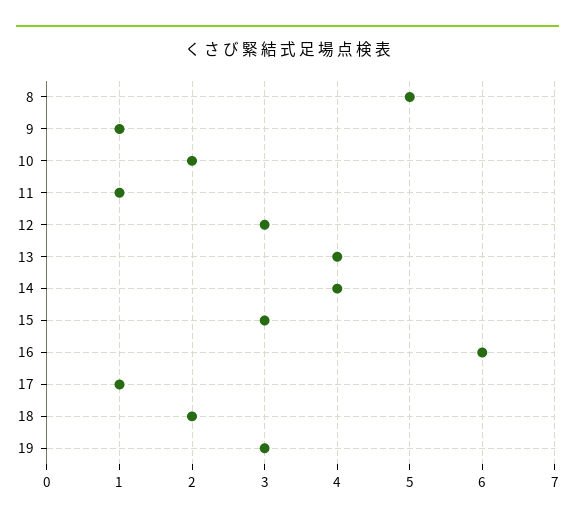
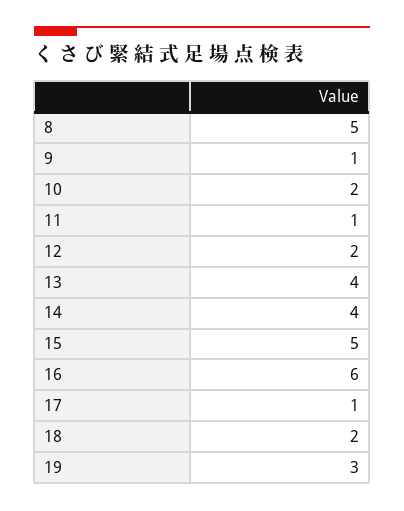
12: 3 -> 2
15: 3 -> 5

